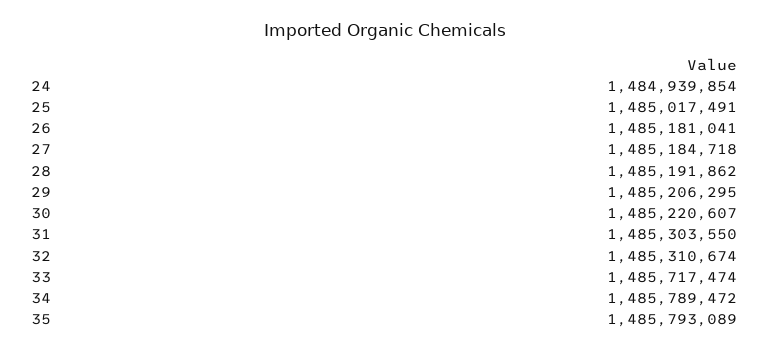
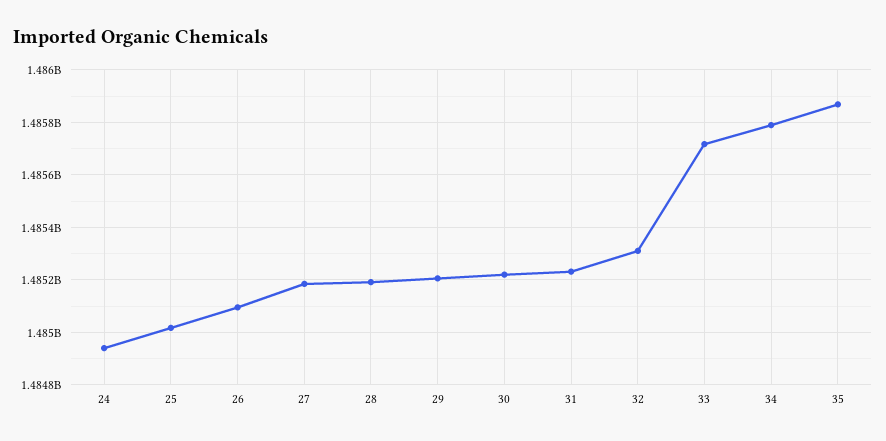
26: 1485181041 -> 1485100000
31: 1485303550 -> 1485225000
35: 1485793089 -> 1485875000

